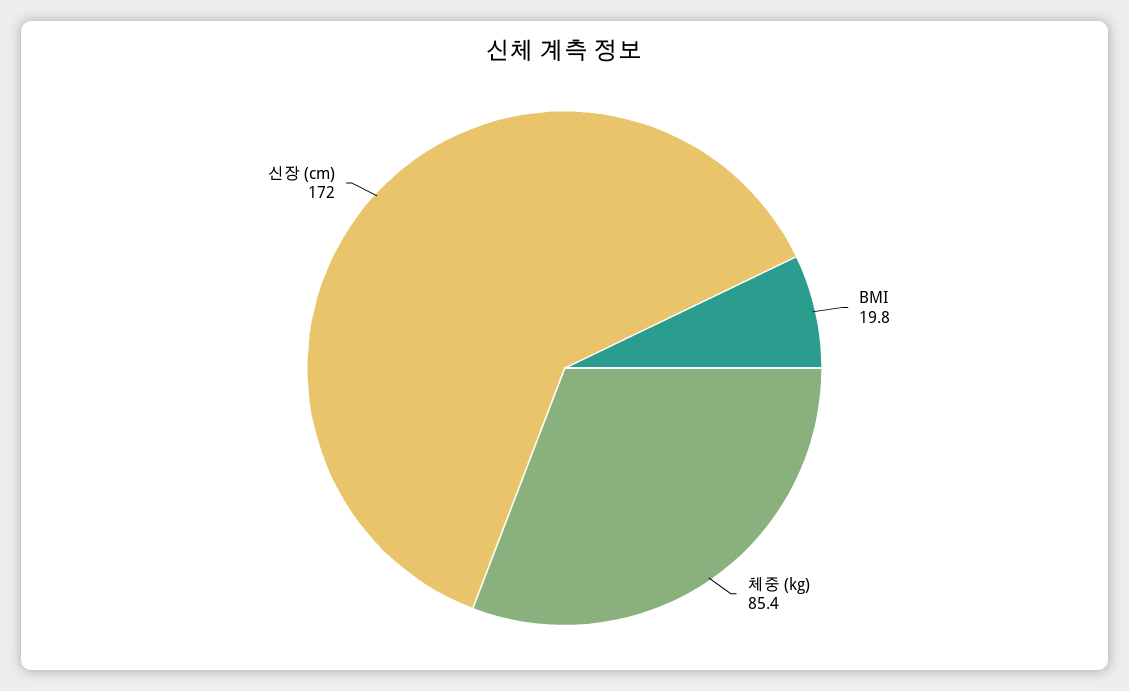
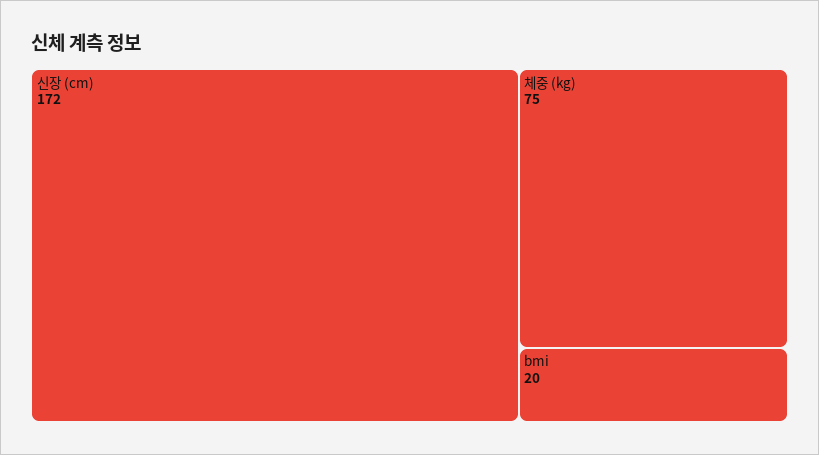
체중 (kg): 85.4 -> 75

